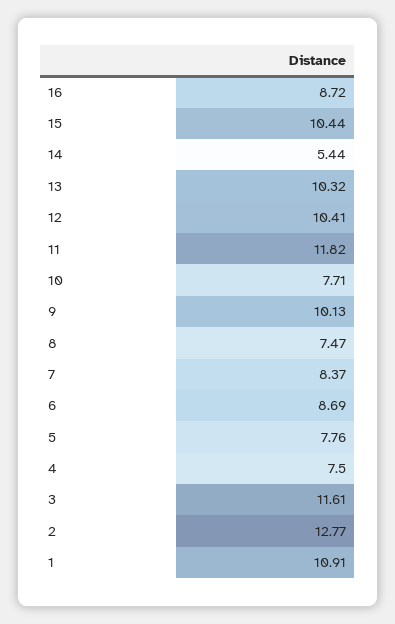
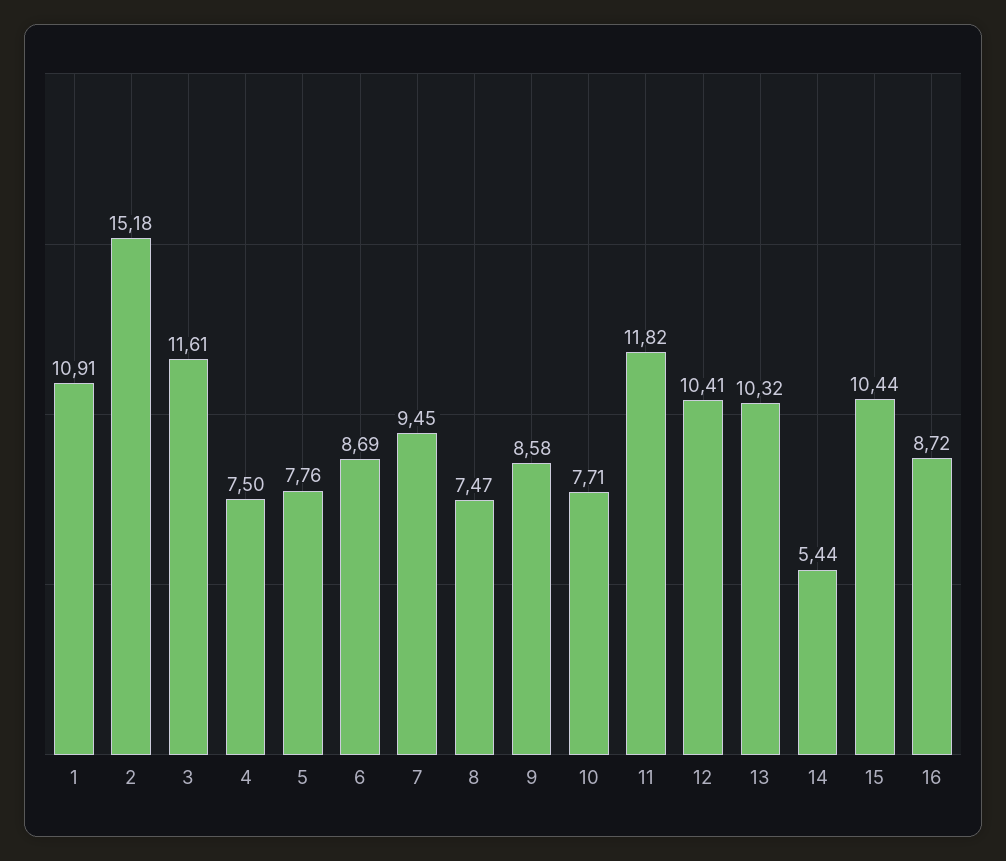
9: 10.13 -> 8.58
7: 8.37 -> 9.45
2: 12.77 -> 15.18

